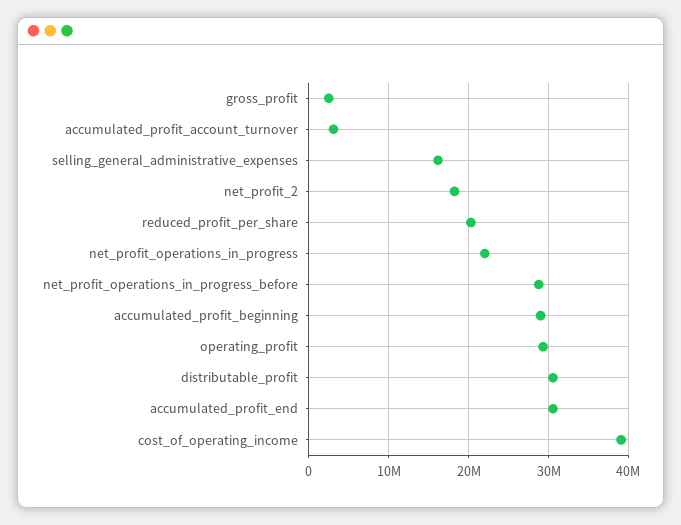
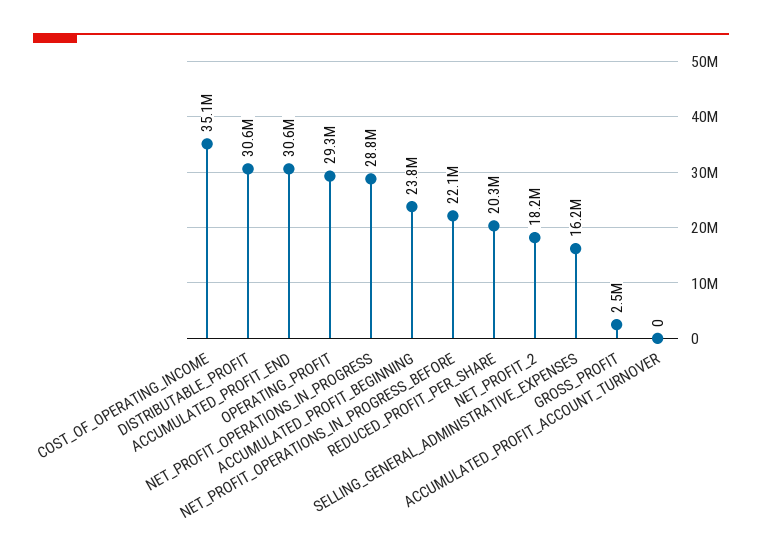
accumulated_profit_account_turnover: 3000000 -> 0
net_profit_operations_in_progress: 22000000 -> 28800000
net_profit_operations_in_progress_before: 29000000 -> 22100000
accumulated_profit_beginning: 29000000 -> 23800000
cost_of_operating_income: 39000000 -> 35100000

